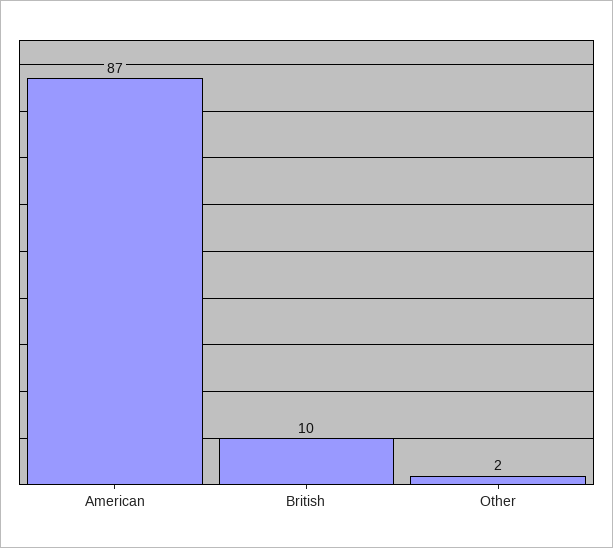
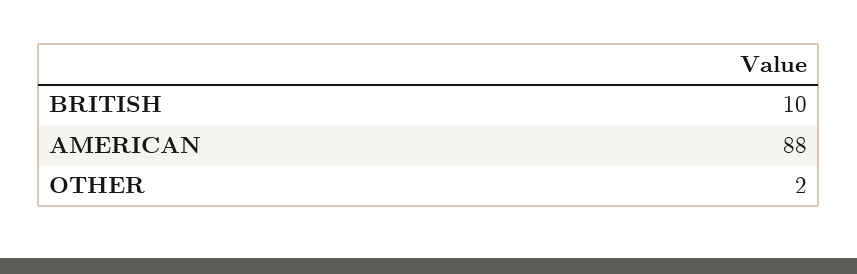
American: 87 -> 88

